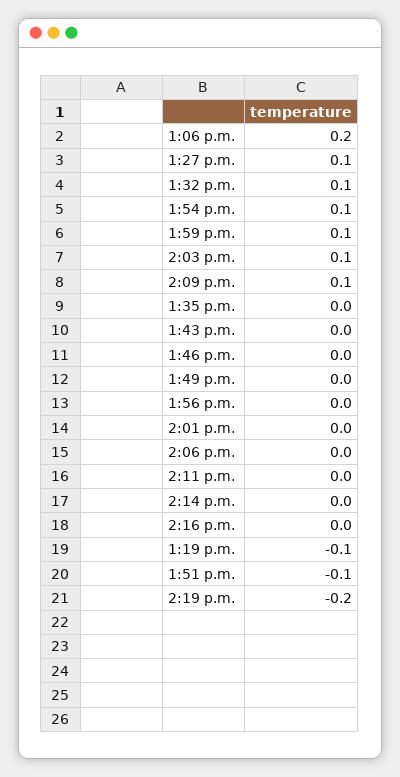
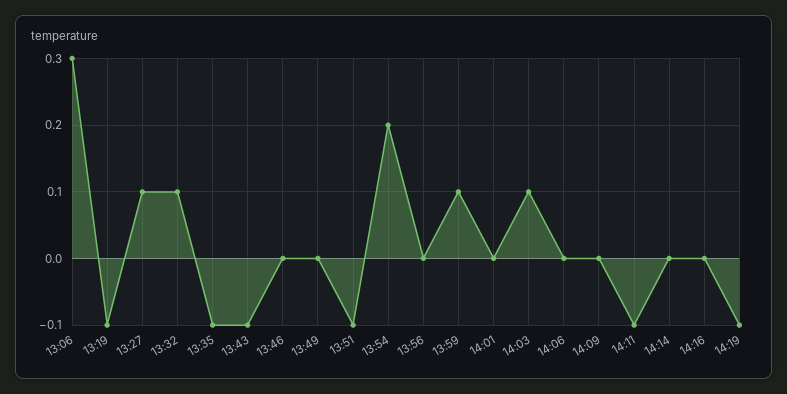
1:06 p.m.: 0.2 -> 0.3
1:54 p.m.: 0.1 -> 0.2
2:09 p.m.: 0.1 -> 0
1:35 p.m.: 0 -> -0.1
1:43 p.m.: 0 -> -0.1
2:11 p.m.: 0 -> -0.1
2:19 p.m.: -0.2 -> -0.1

